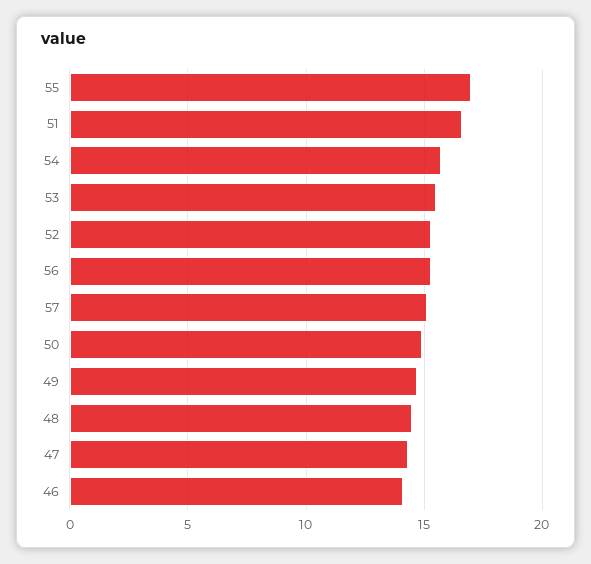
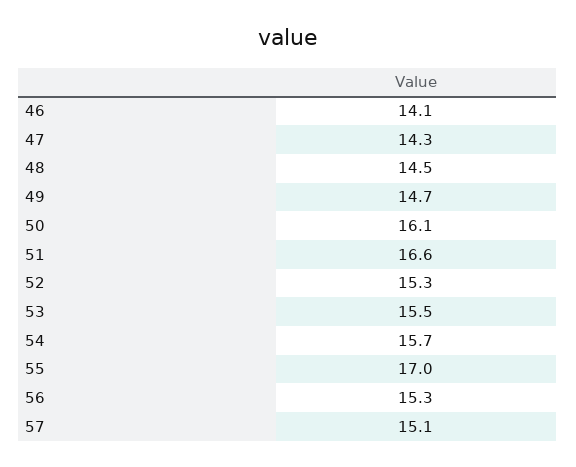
50: 15 -> 16.1

